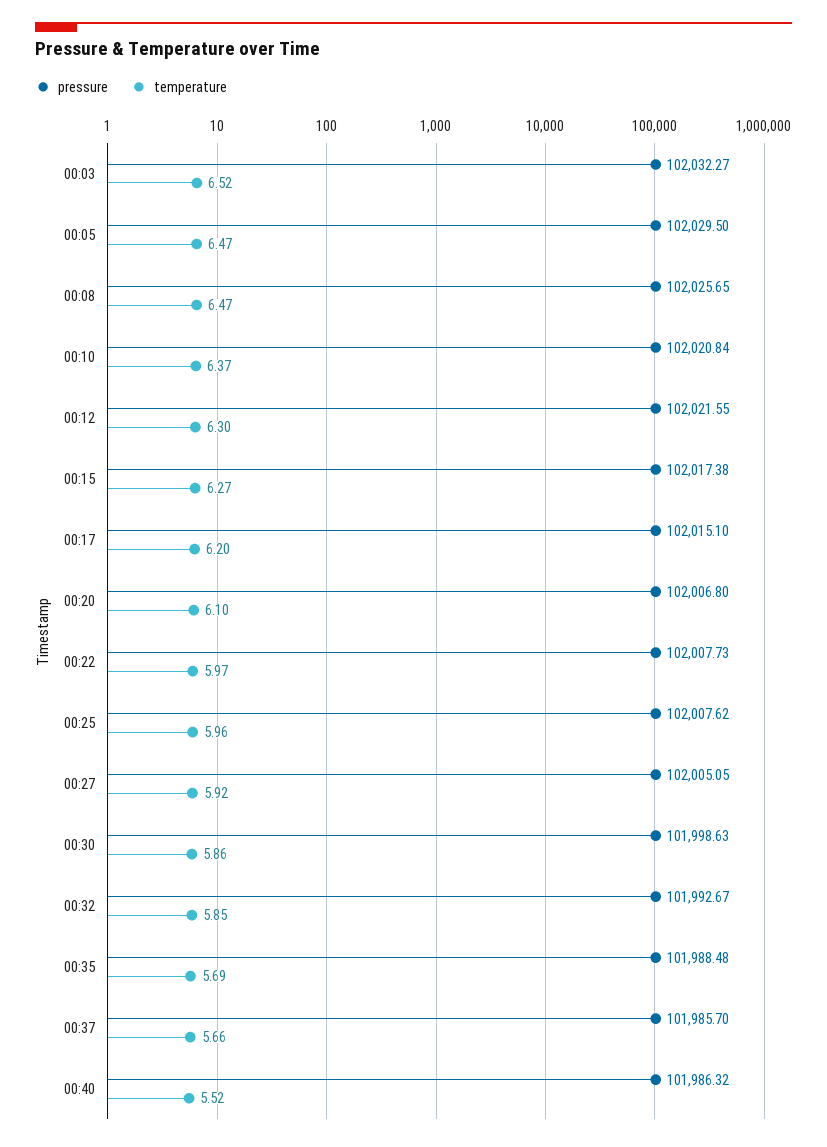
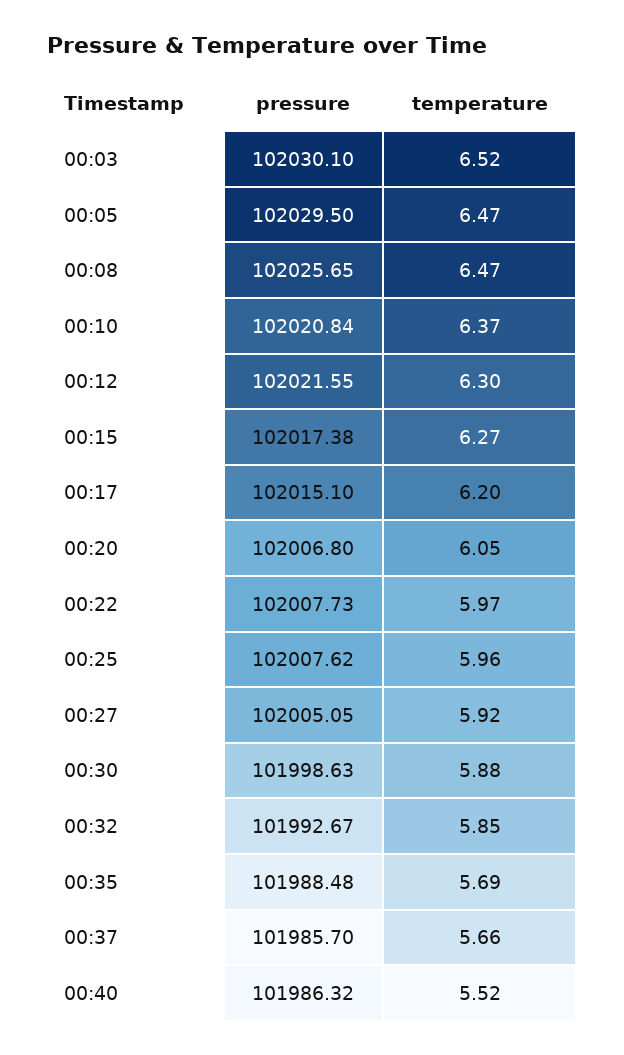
pressure, 00:03: 102032.27 -> 102030.1
temperature, 00:20: 6.1 -> 6.05
temperature, 00:30: 5.86 -> 5.88

